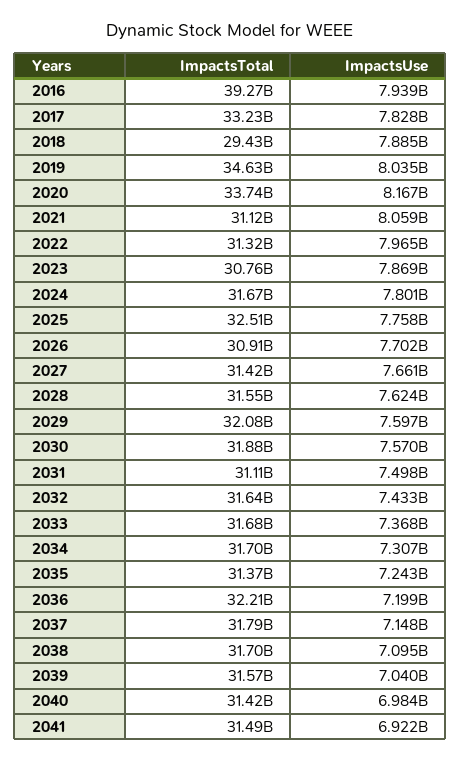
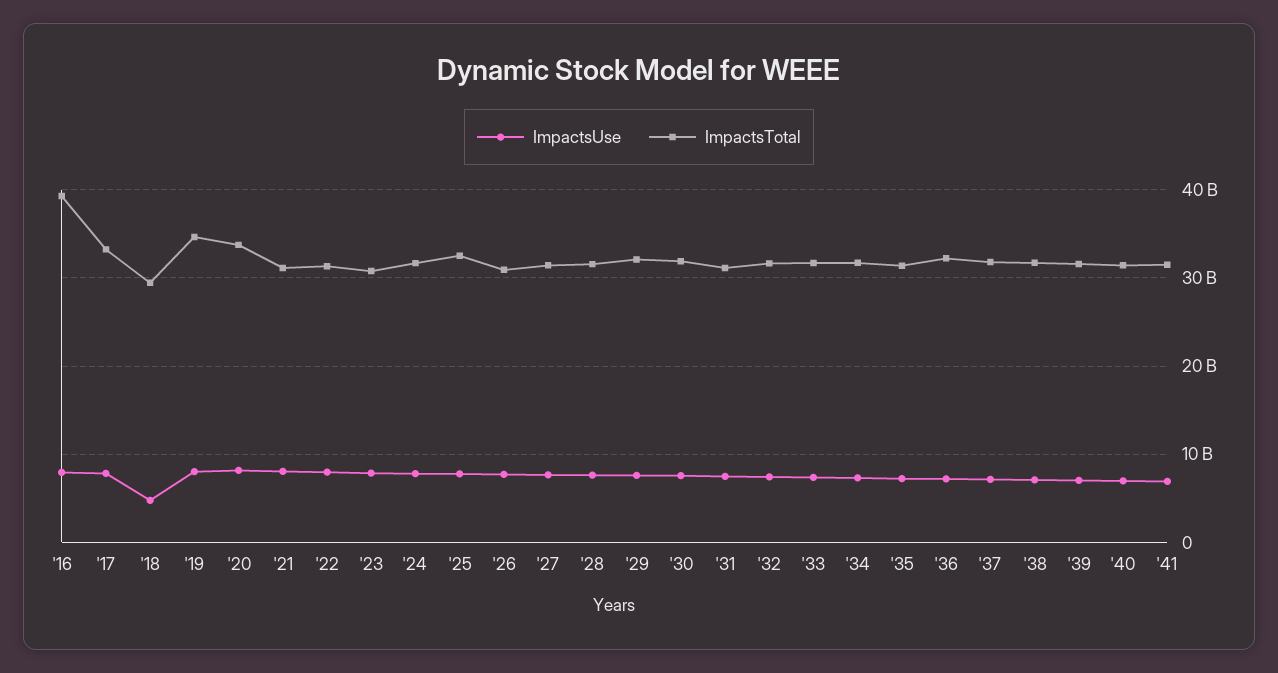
ImpactsUse, 2018: 7885000000 -> 5000000000

